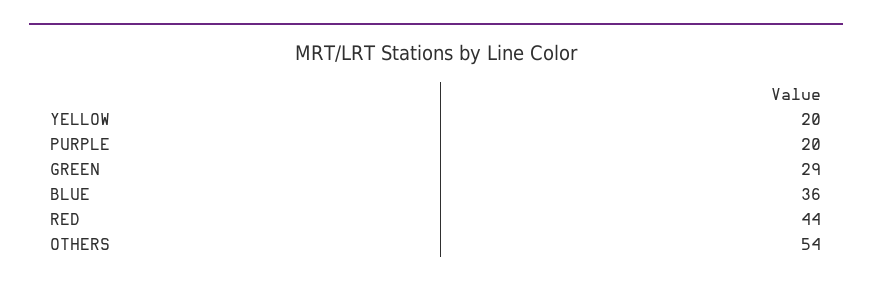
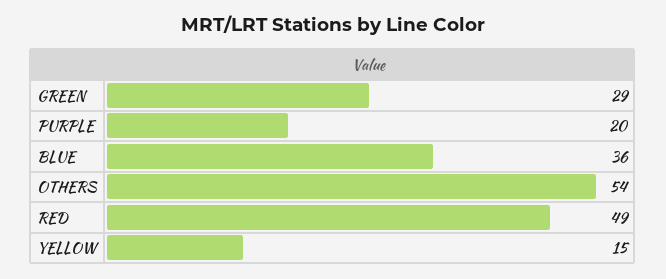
YELLOW: 20 -> 15
RED: 44 -> 49

